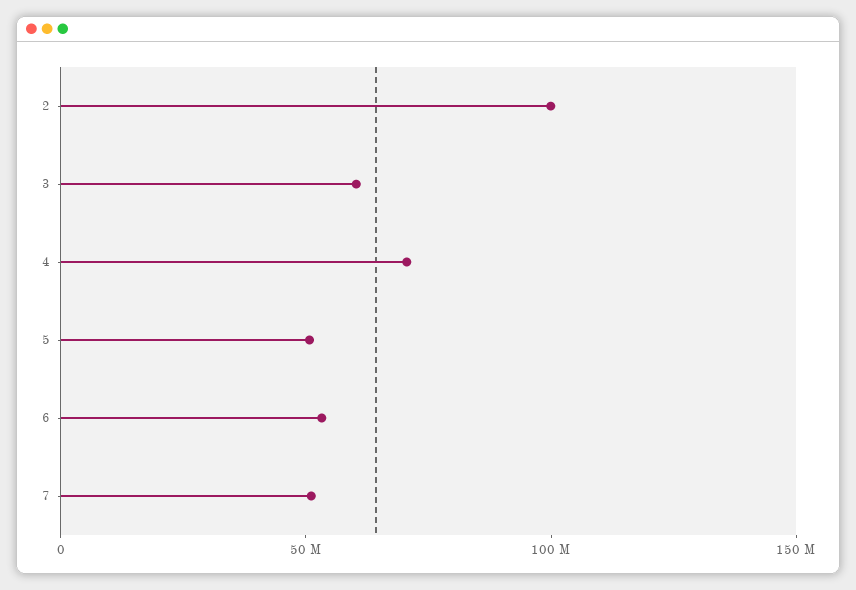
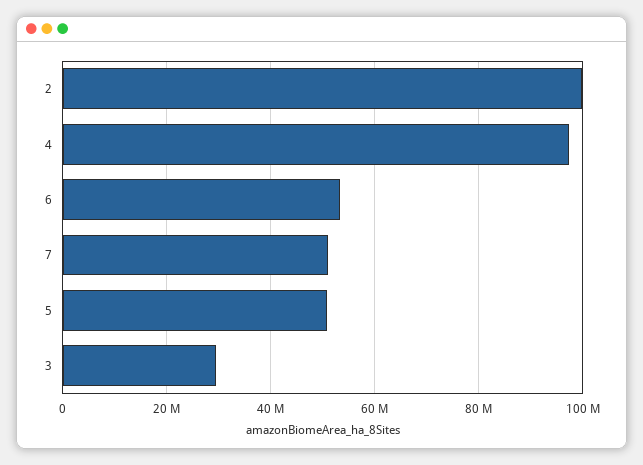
3: 60000000 -> 30000000
4: 70000000 -> 98000000

